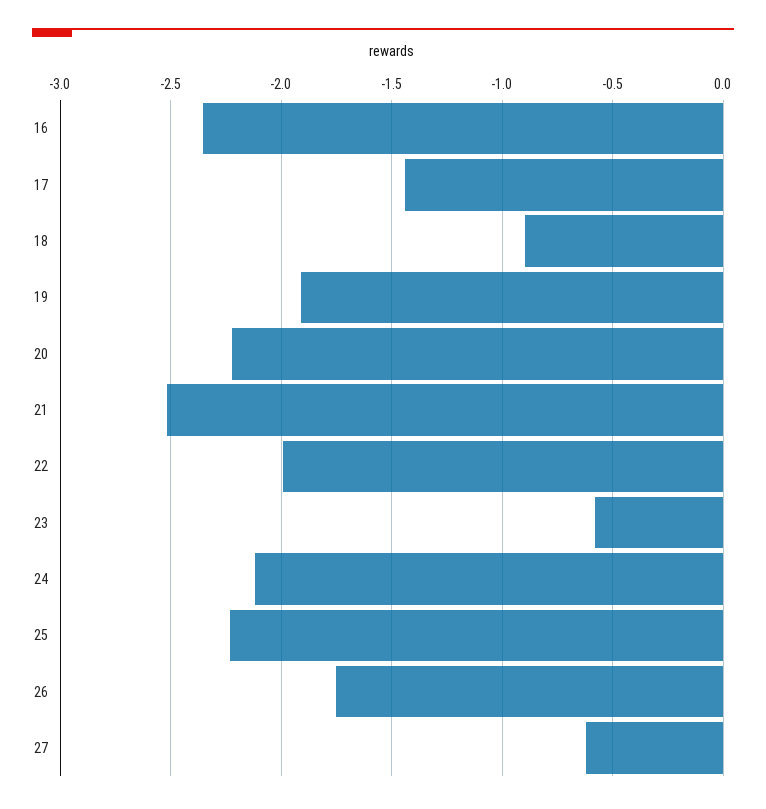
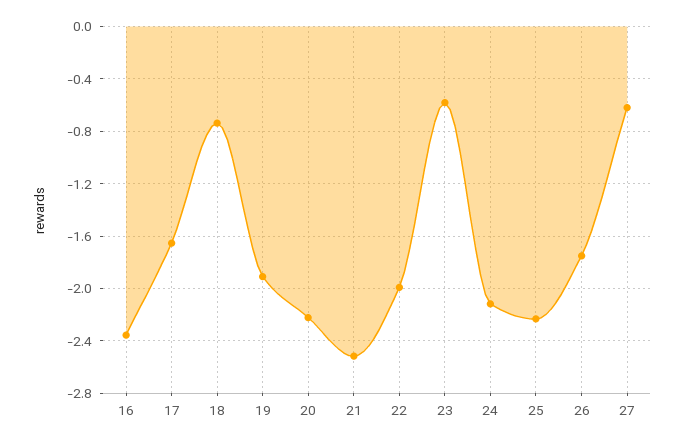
17: -1.45 -> -1.65
18: -0.9 -> -0.75

